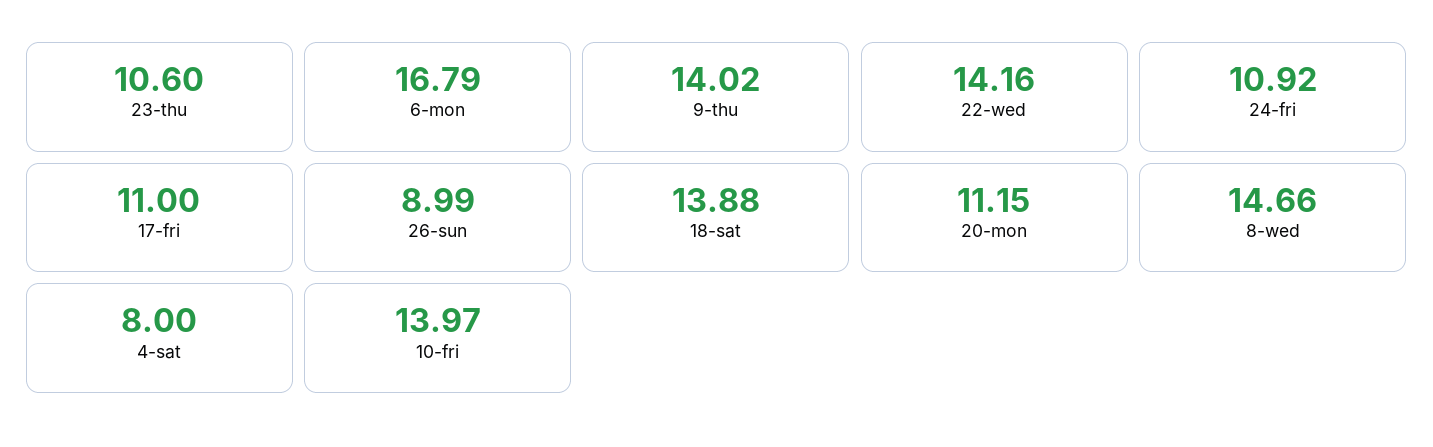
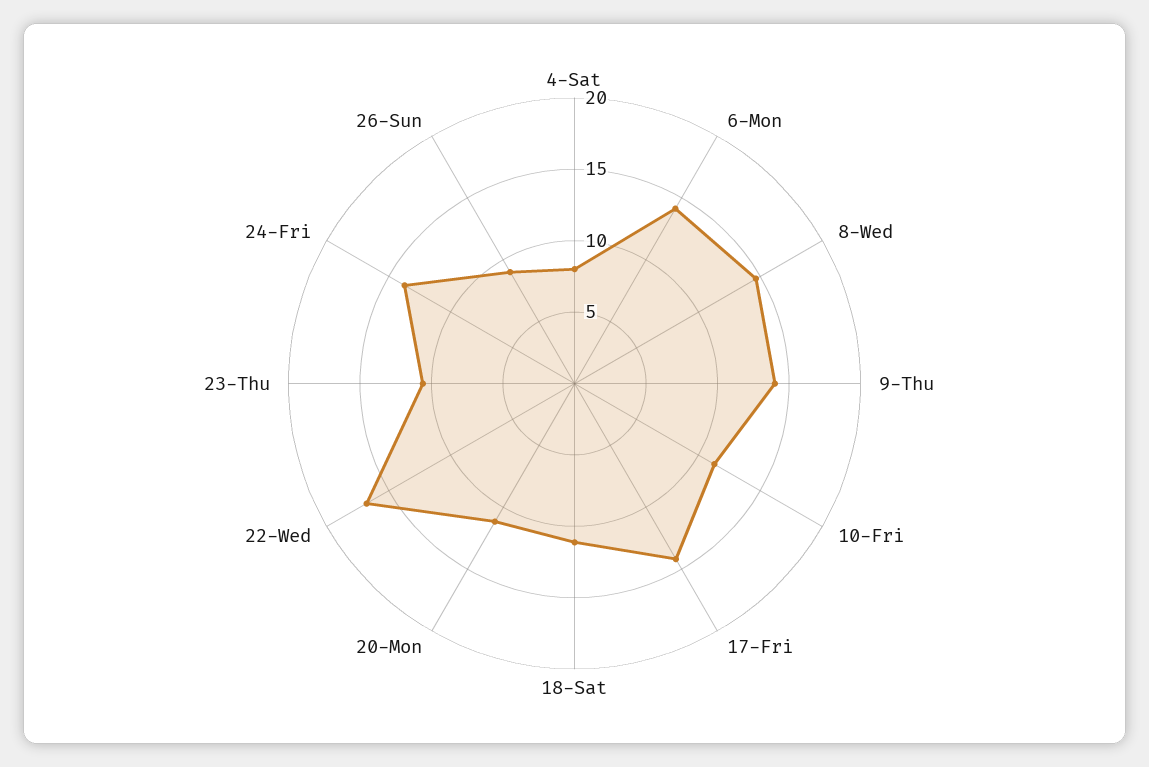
6-mon: 16.79 -> 14
22-wed: 14.16 -> 17
24-fri: 10.92 -> 14
17-fri: 11 -> 14
18-sat: 13.88 -> 11
10-fri: 13.97 -> 11

